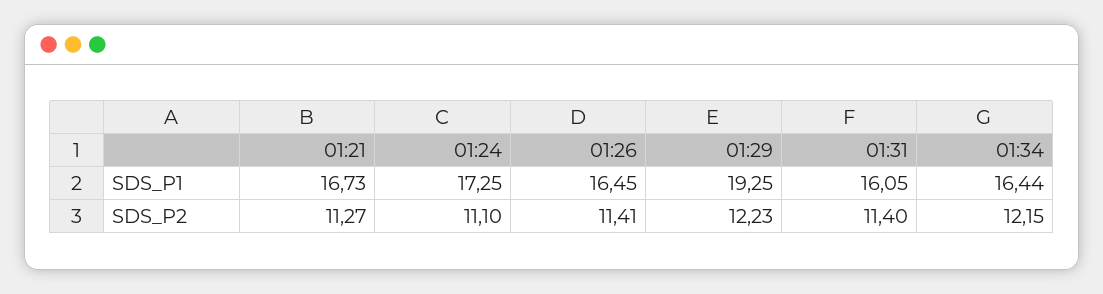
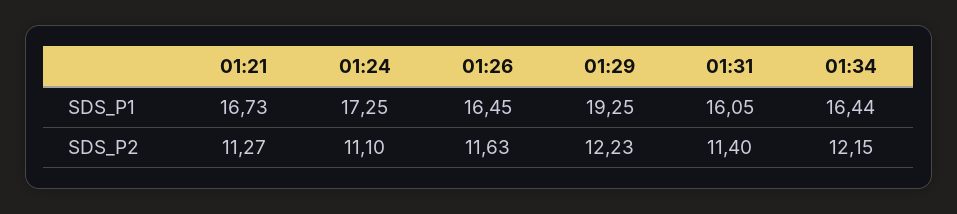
01:26, SDS_P2: 11.41 -> 11.63

